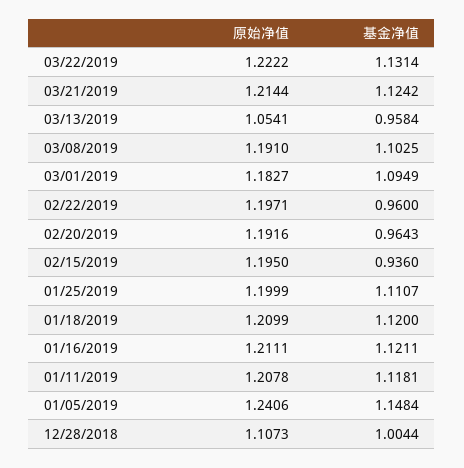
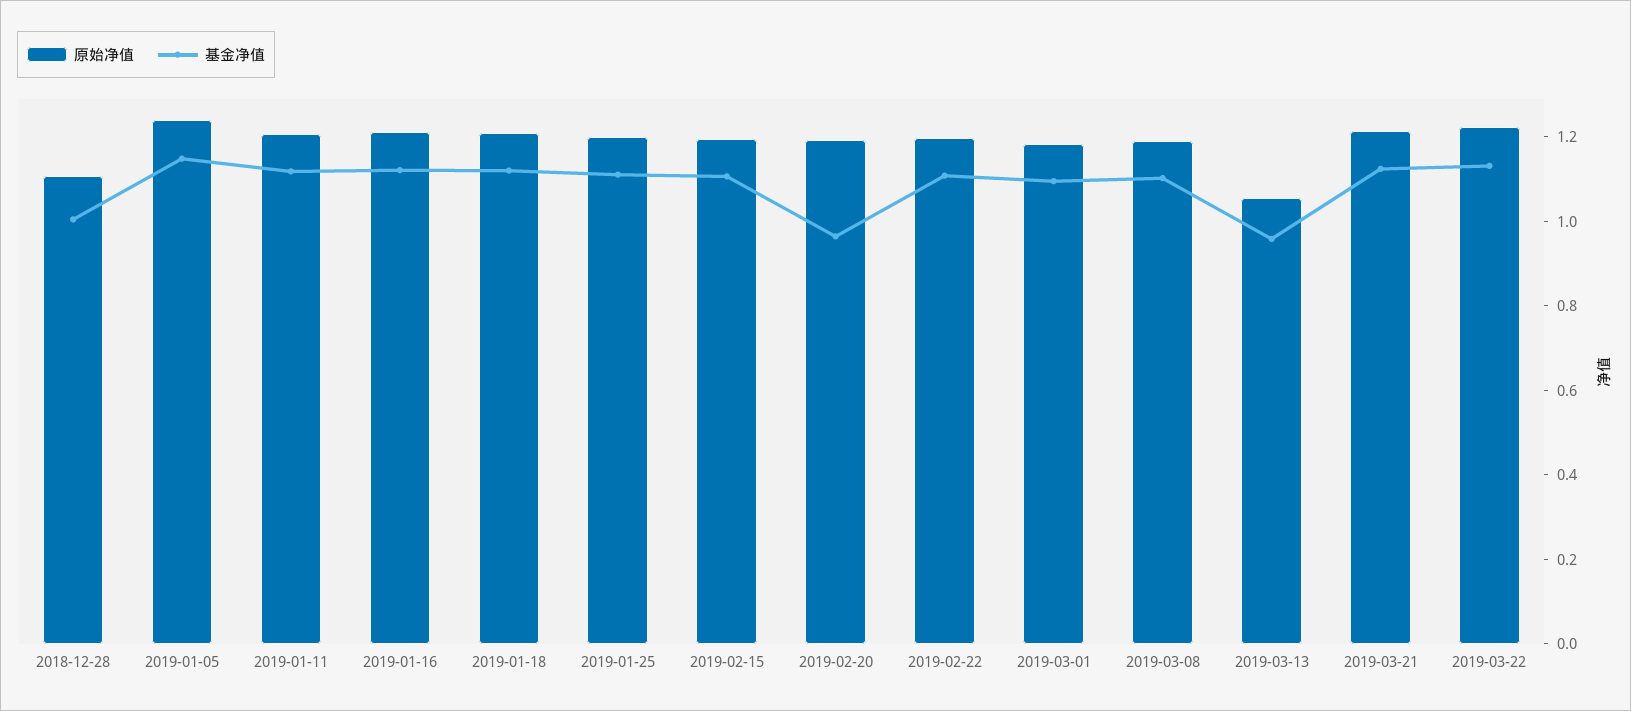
基金净值, 02/22/2019: 0.96 -> 1.1
基金净值, 02/15/2019: 0.936 -> 1.1

